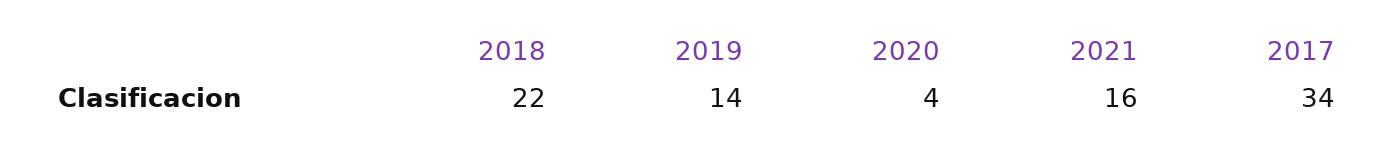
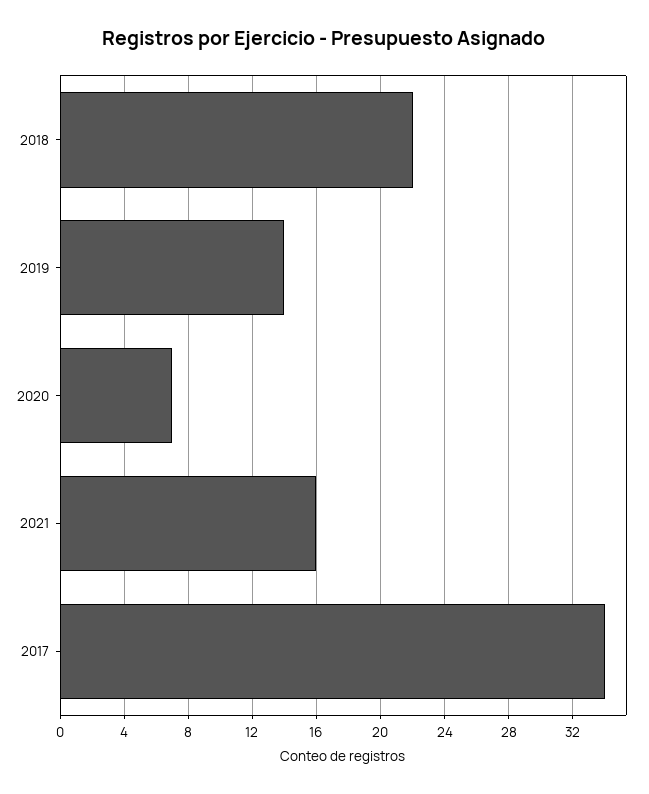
2020: 4 -> 7

